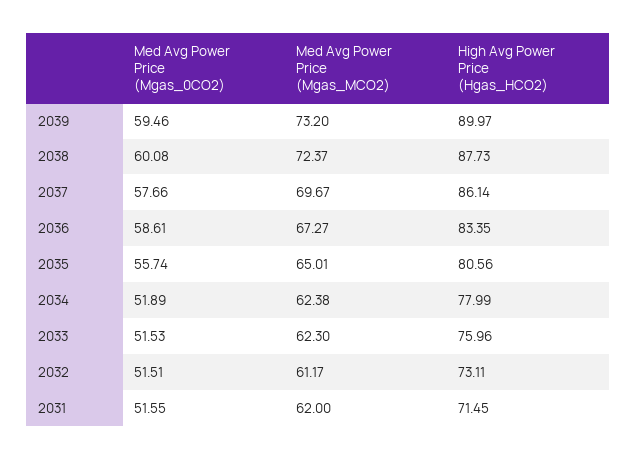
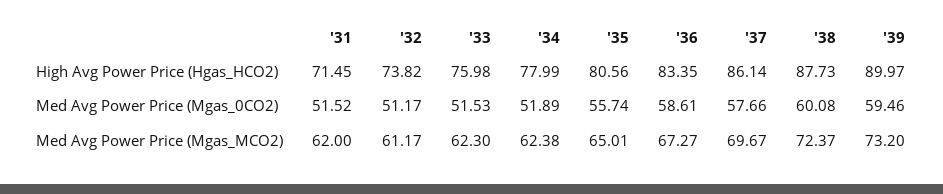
High Avg Power Price (Hgas_HCO2), 2033: 75.96 -> 75.98
Med Avg Power Price (Mgas_0CO2), 2032: 51.51 -> 51.17
High Avg Power Price (Hgas_HCO2), 2032: 73.11 -> 73.82
Med Avg Power Price (Mgas_0CO2), 2031: 51.55 -> 51.52

